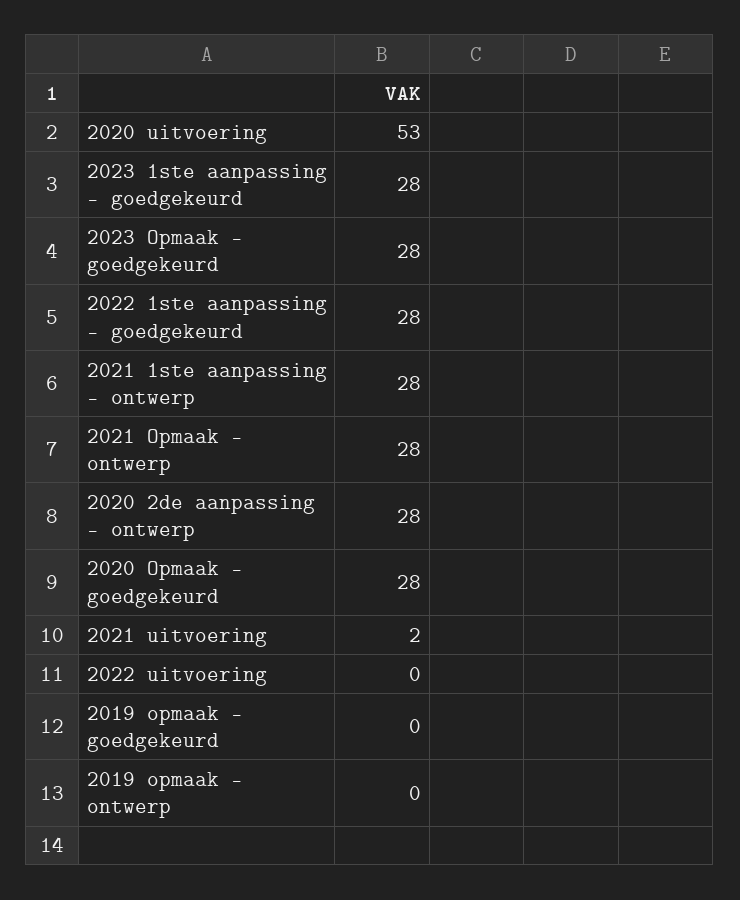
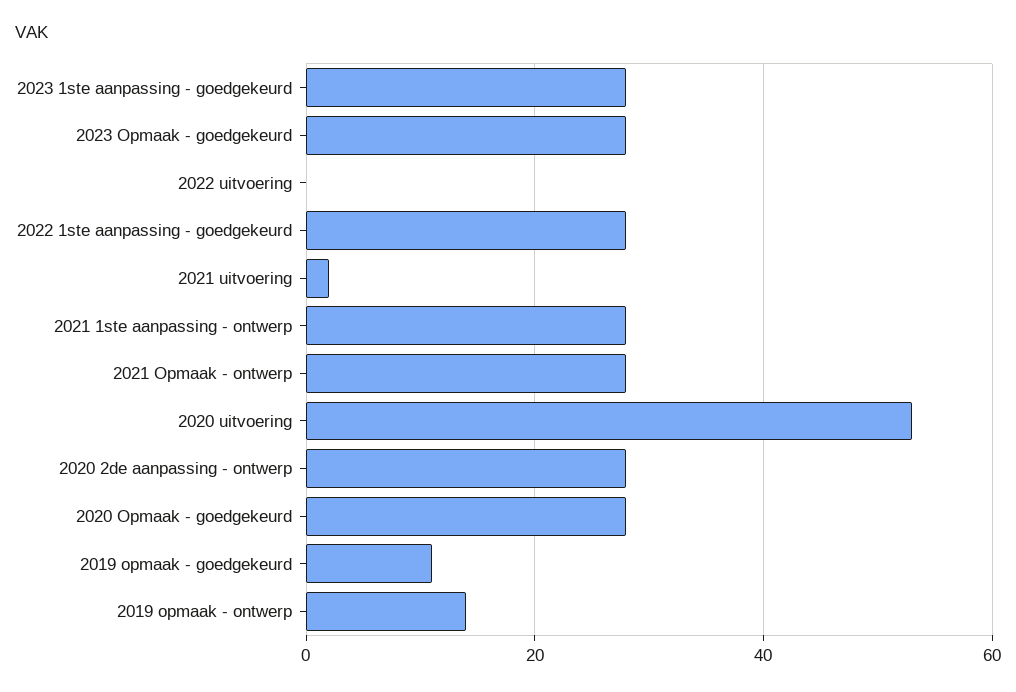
2019 opmaak - goedgekeurd: 0 -> 10
2019 opmaak - ontwerp: 0 -> 15

